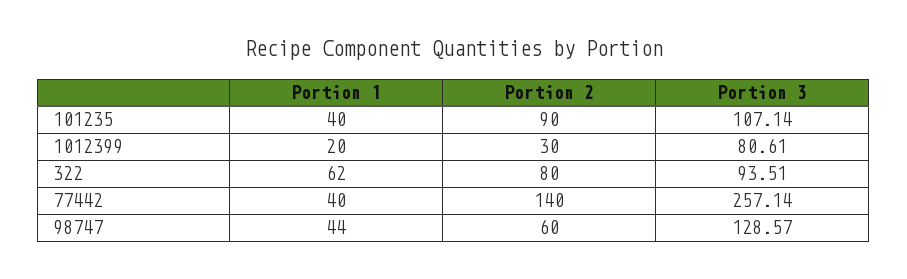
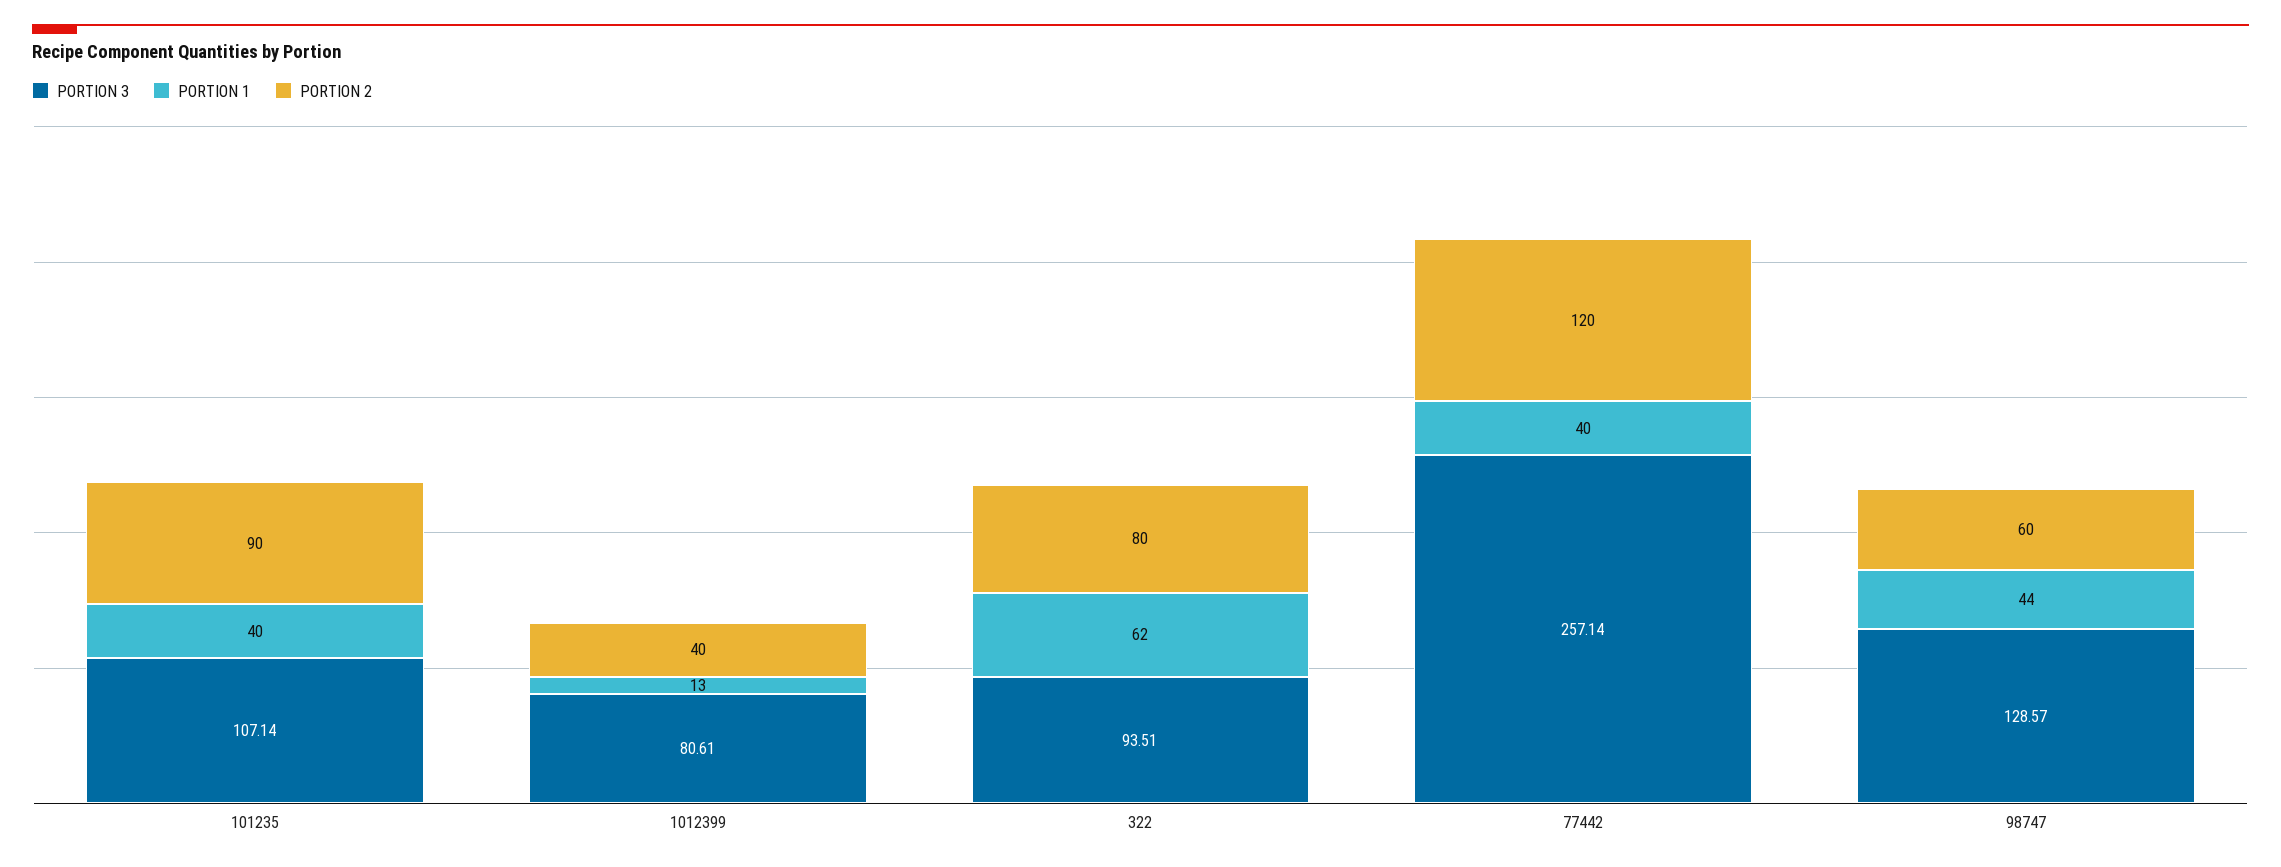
Portion 1, 1012399: 20 -> 13
Portion 2, 1012399: 30 -> 40
Portion 2, 77442: 140 -> 120

